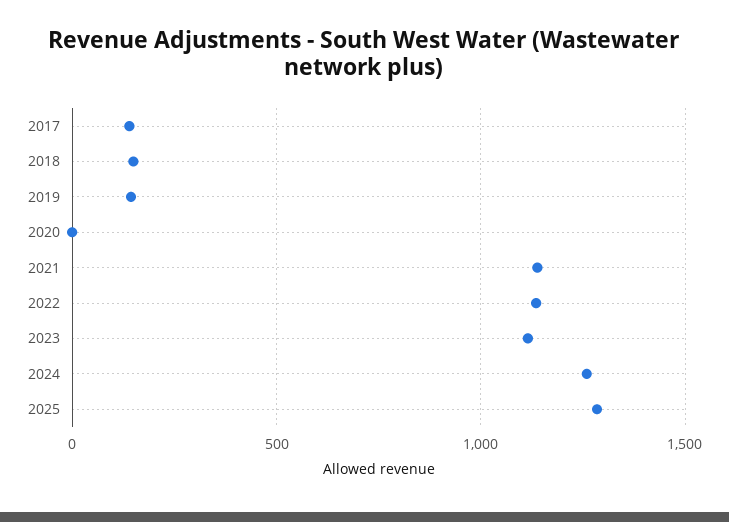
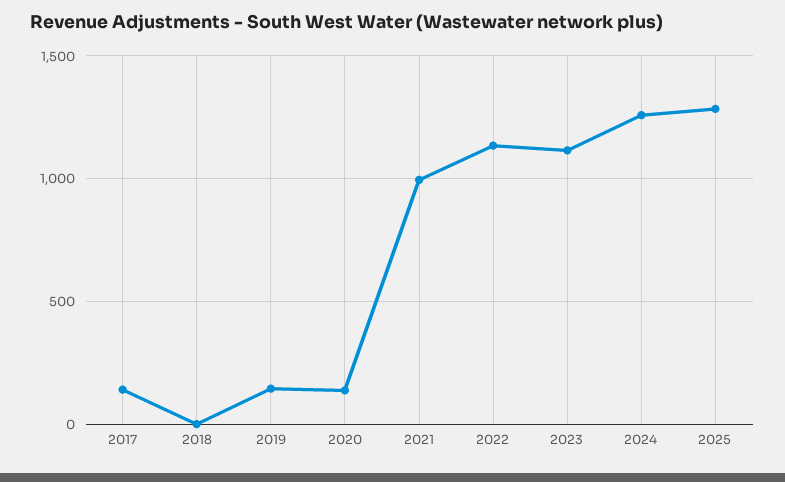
2018: 150 -> 0
2020: 0 -> 150
2021: 1150 -> 1000

